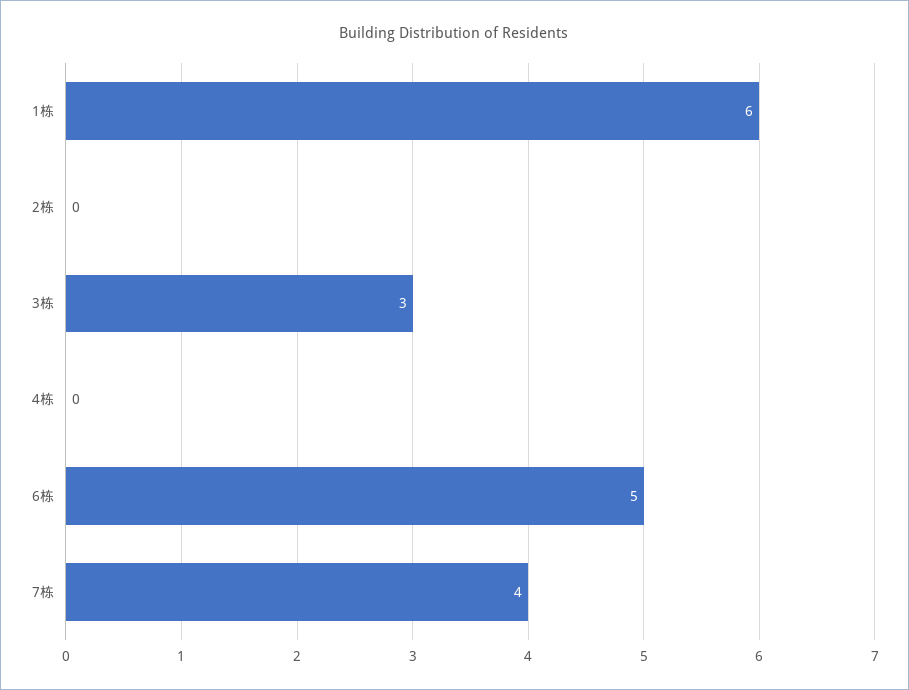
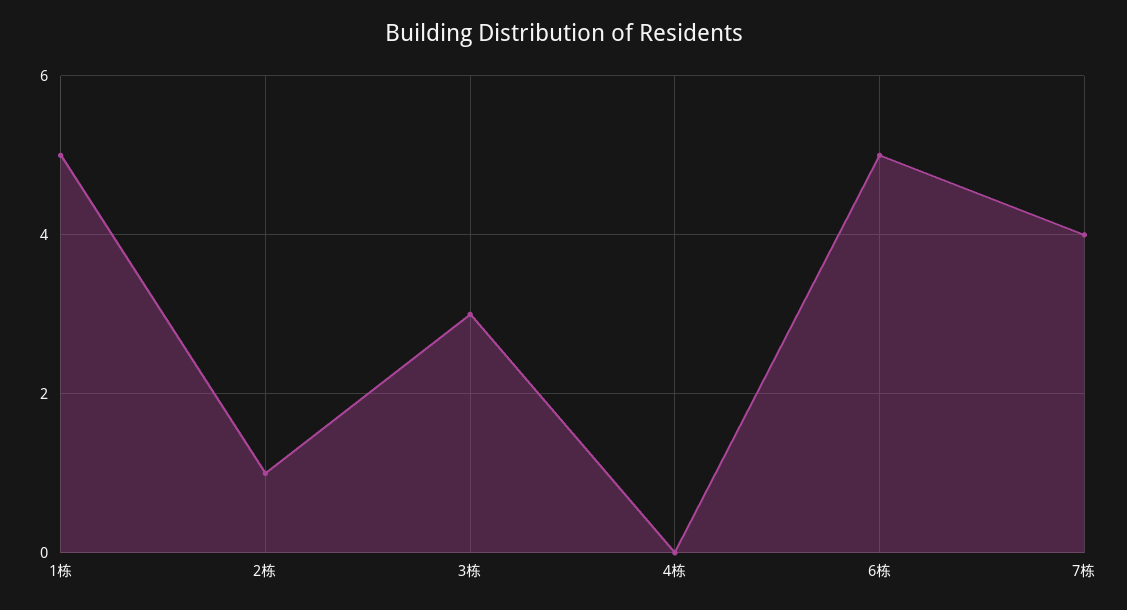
1栋: 6 -> 5
2栋: 0 -> 1

